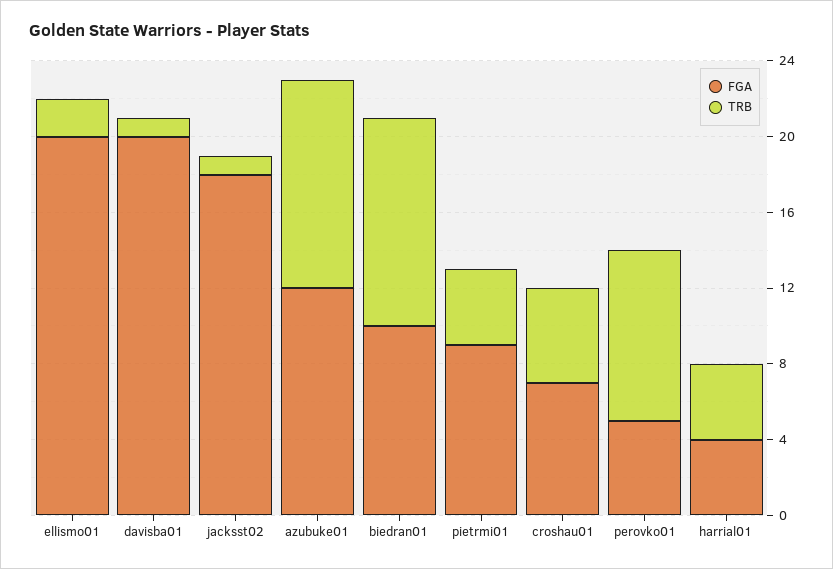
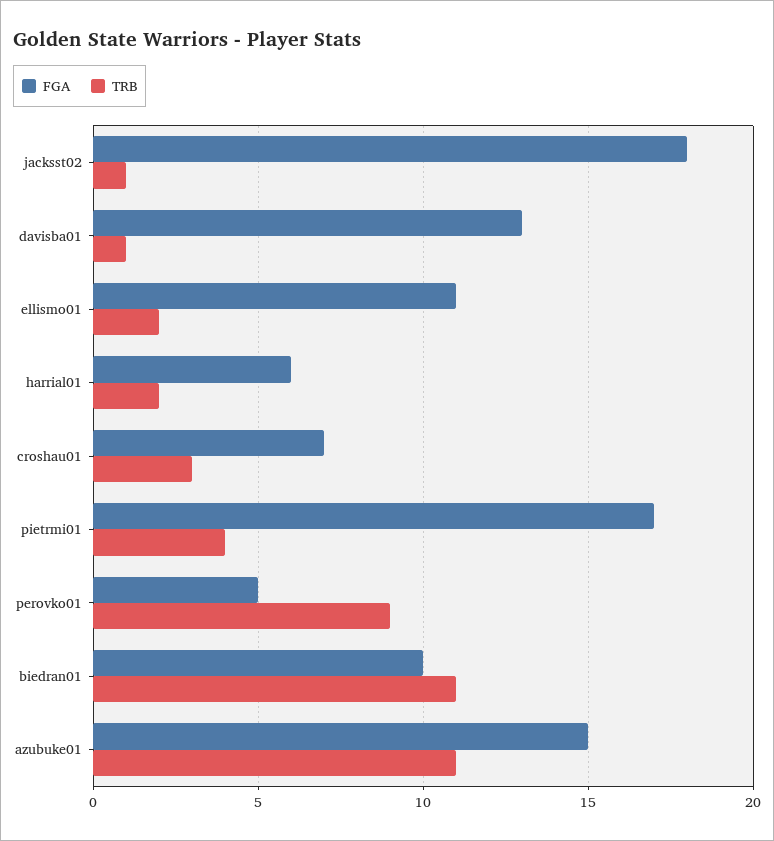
FGA, ellismo01: 20 -> 11
FGA, davisba01: 20 -> 13
FGA, azubuke01: 12 -> 15
FGA, pietrmi01: 9 -> 17
TRB, croshau01: 5 -> 3
FGA, harrial01: 4 -> 6
TRB, harrial01: 4 -> 2

